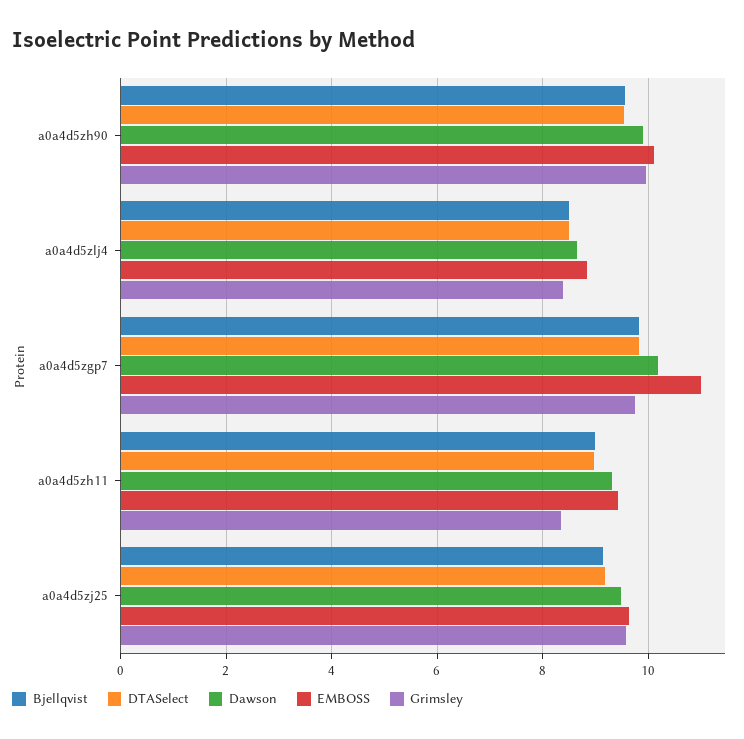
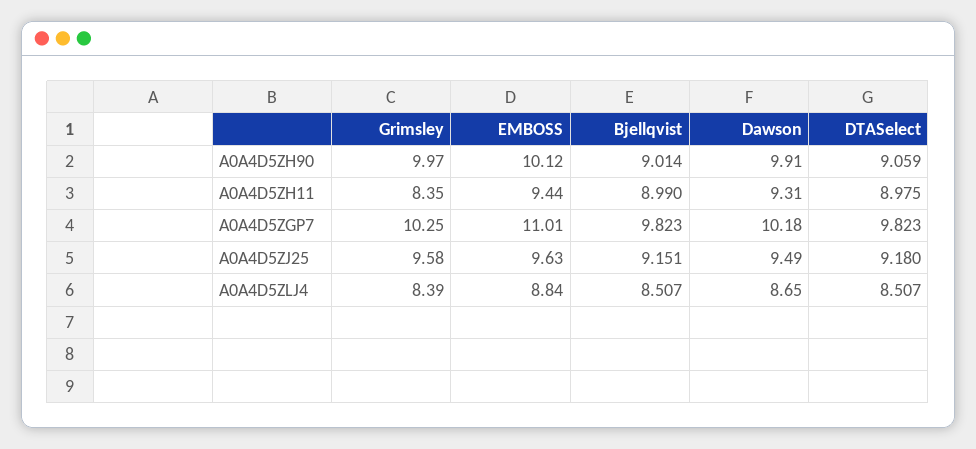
Bjellqvist, a0a4d5zh90: 9.6 -> 9.014
DTASelect, a0a4d5zh90: 9.6 -> 9.059
Grimsley, a0a4d5zgp7: 9.8 -> 10.25

